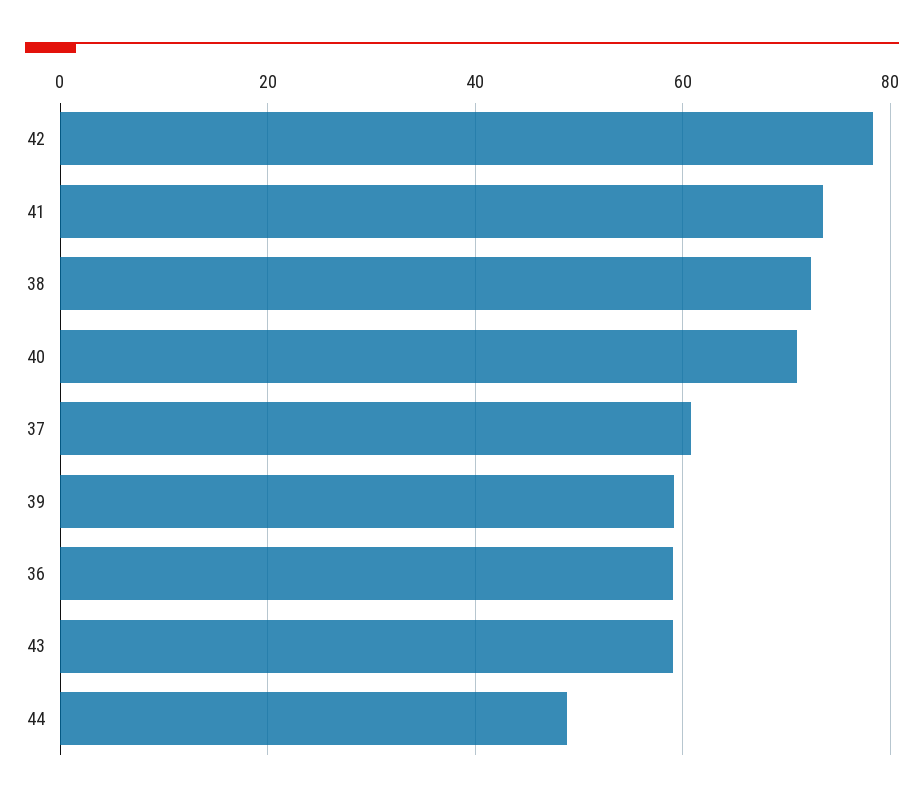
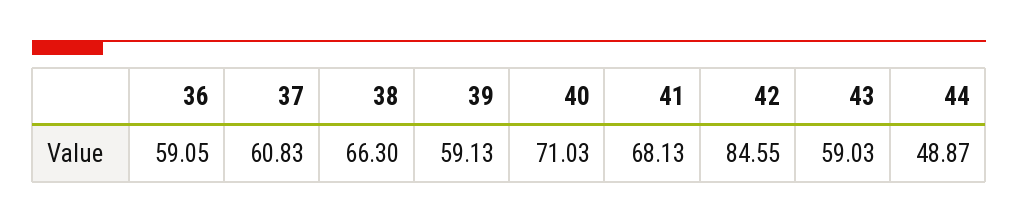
42: 78 -> 84.55
41: 74 -> 68.13
38: 72 -> 66.3

